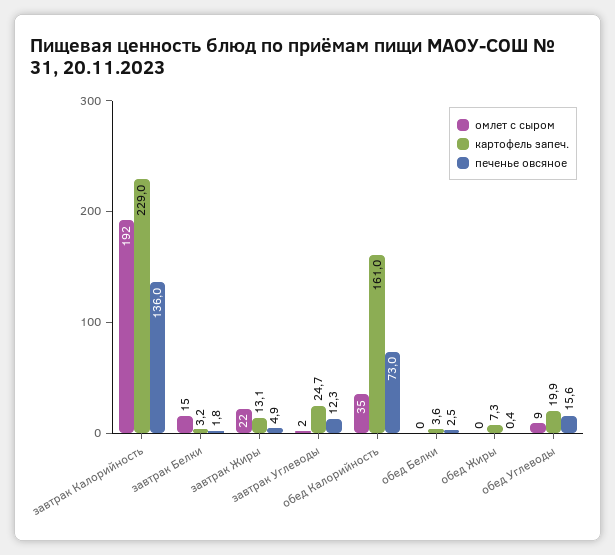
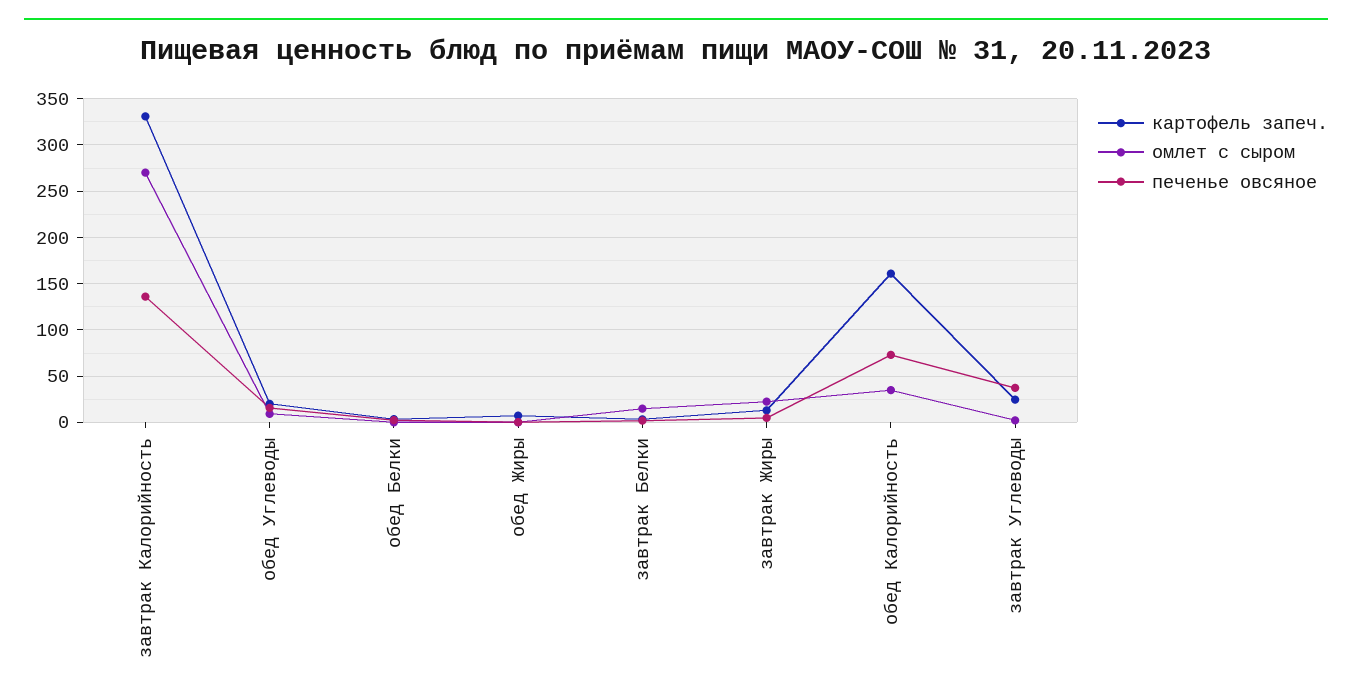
омлет с сыром, завтрак Калорийность: 192 -> 270
картофель запеч., завтрак Калорийность: 229 -> 330
печенье овсяное, завтрак Углеводы: 12.3 -> 40

